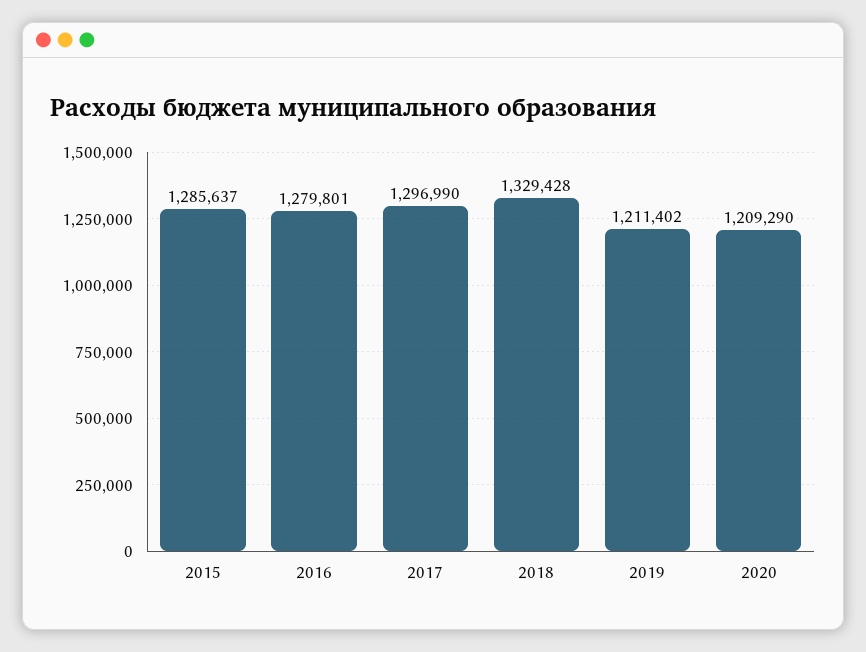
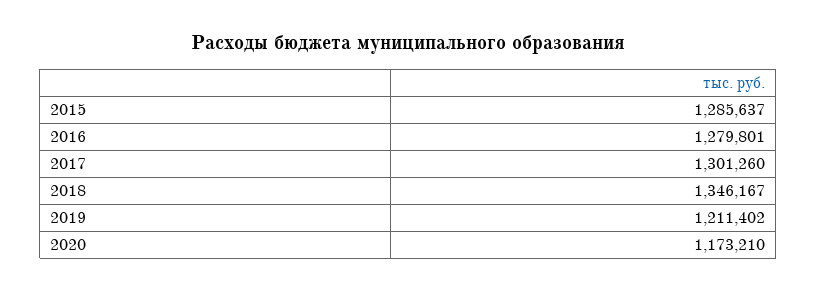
2017: 1296990 -> 1301260
2018: 1329428 -> 1346167
2020: 1209290 -> 1173210

